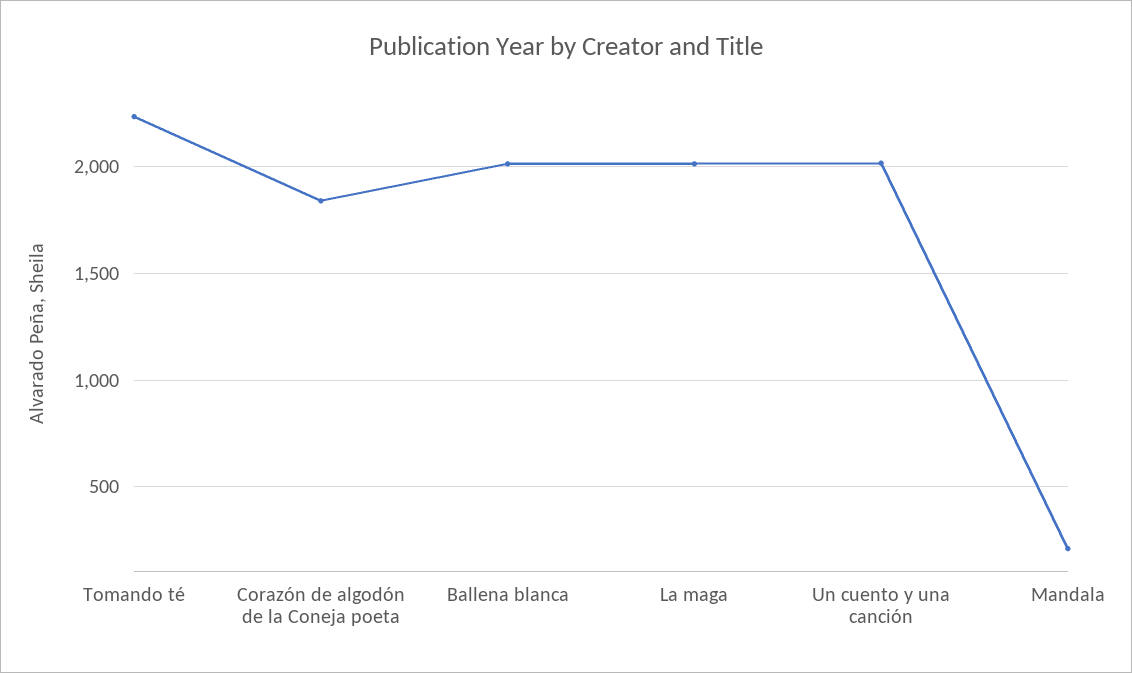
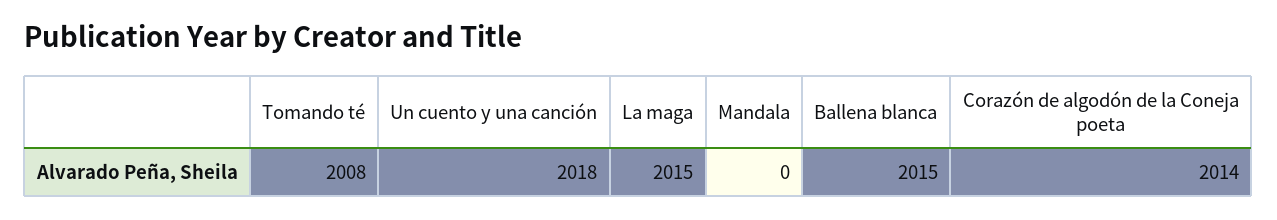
Tomando té: 2250 -> 2008
Corazón de algodón de la Coneja poeta: 1850 -> 2014
Mandala: 200 -> 0

